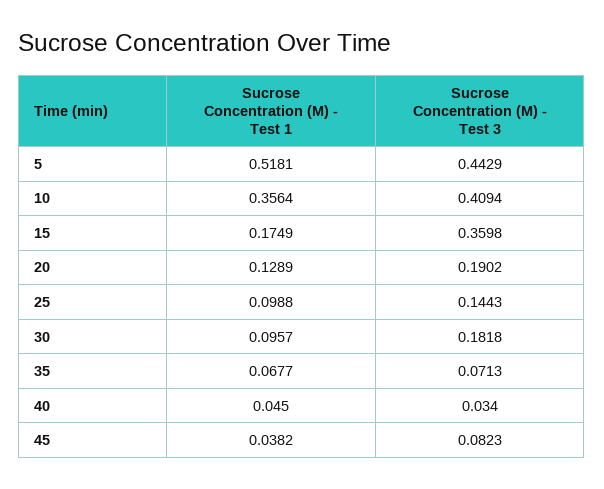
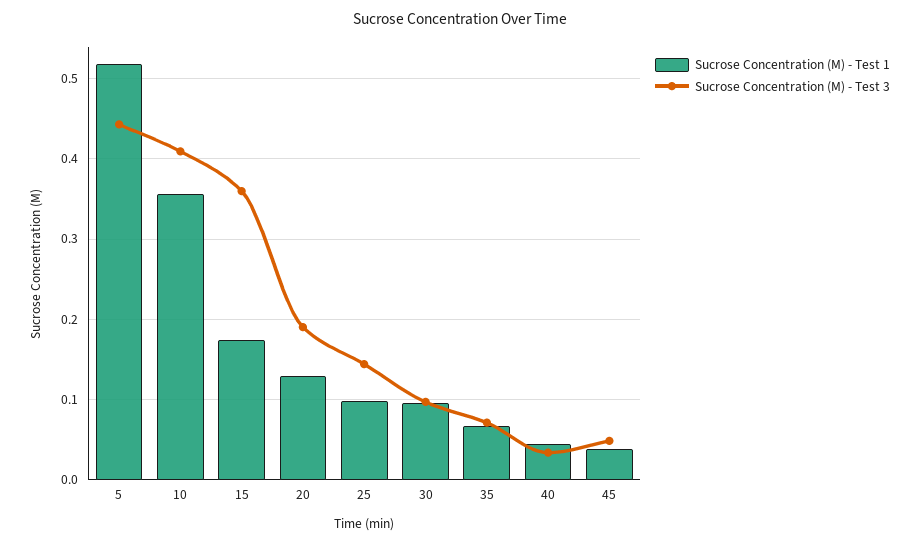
Sucrose Concentration (M) - Test 3, 30: 0.1818 -> 0.1
Sucrose Concentration (M) - Test 3, 45: 0.0823 -> 0.05

